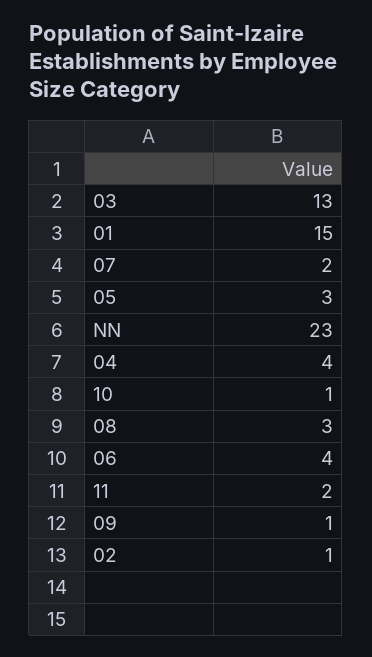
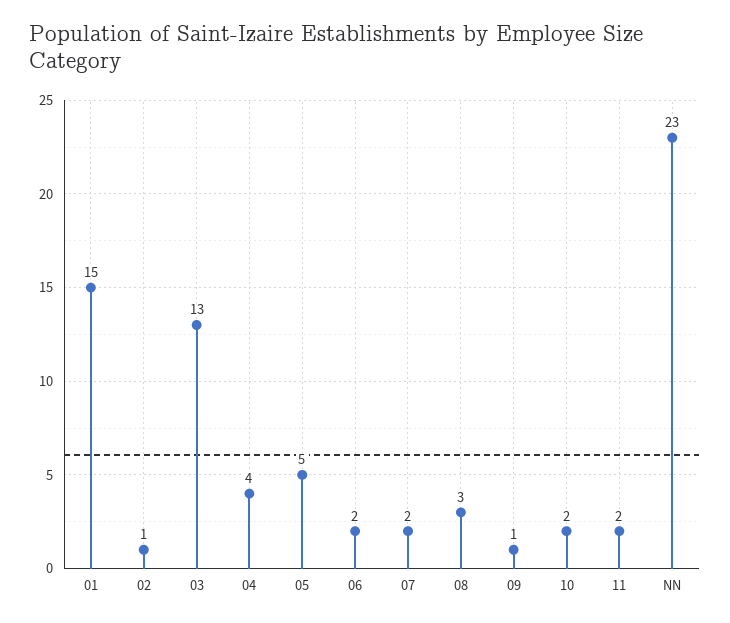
05: 3 -> 5
10: 1 -> 2
06: 4 -> 2

